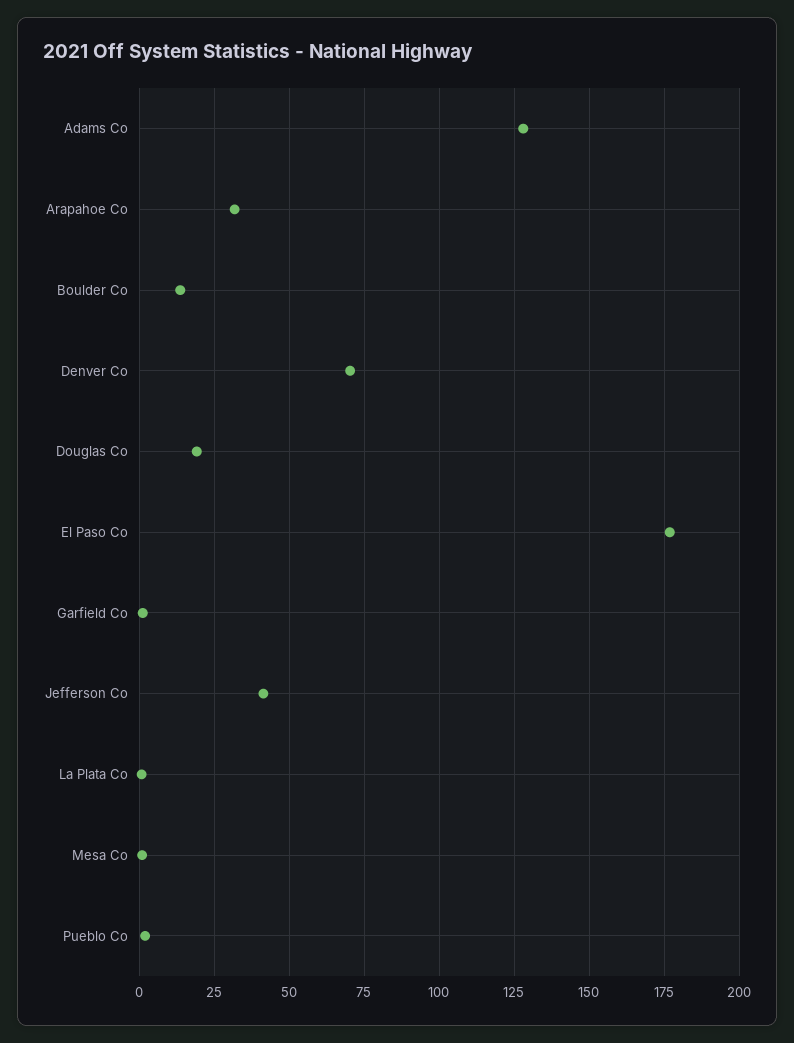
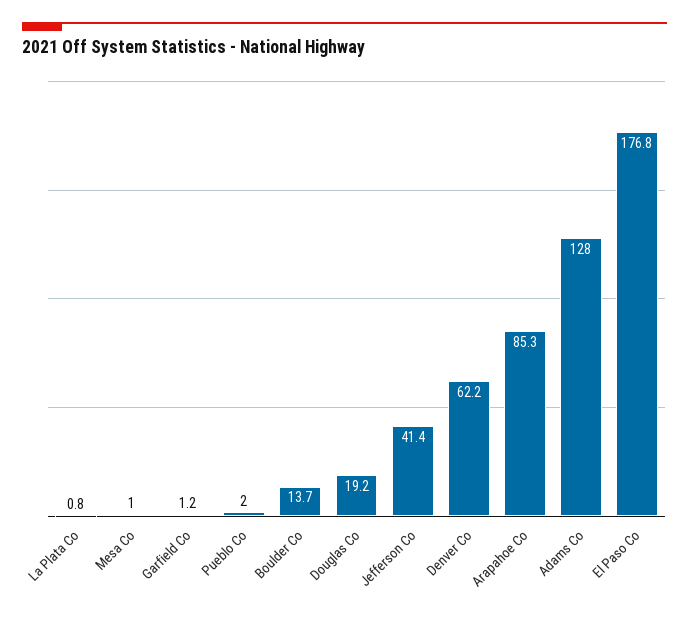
Arapahoe Co: 32.5 -> 85.3
Denver Co: 70 -> 62.2

